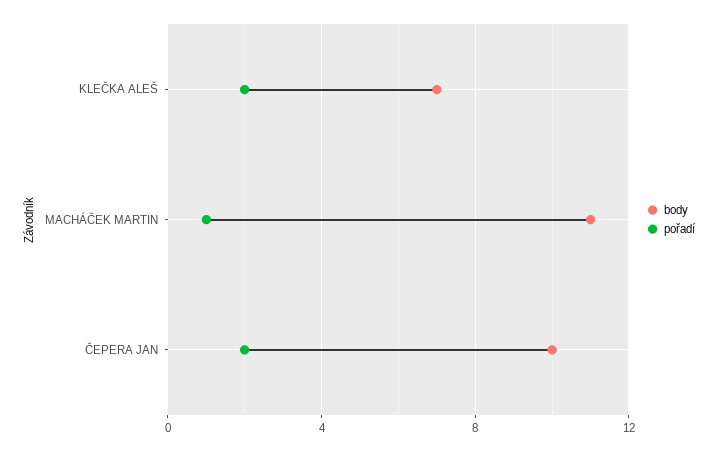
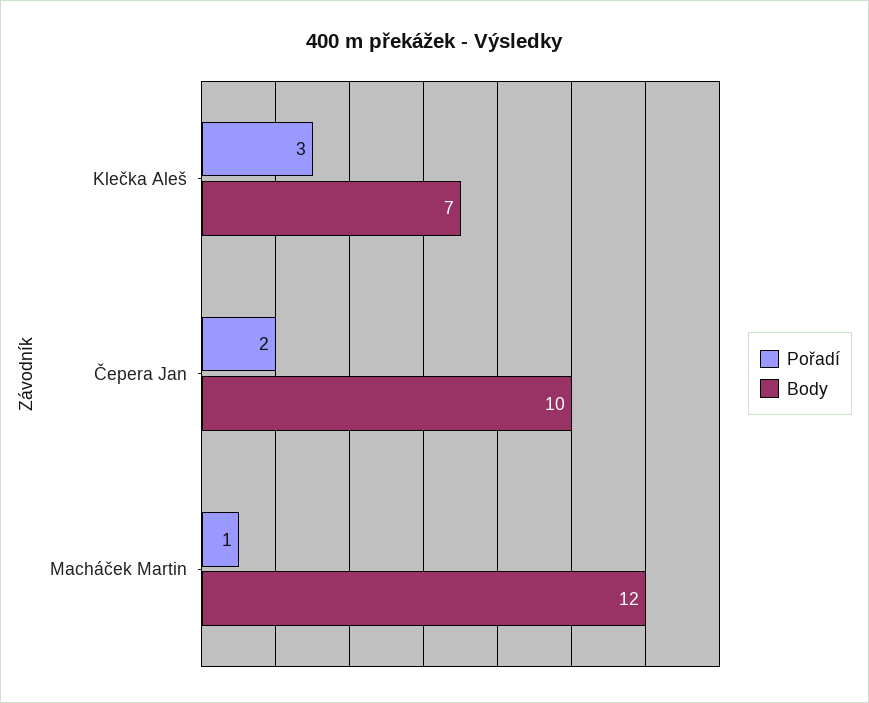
pořadí, KLEČKA ALEŠ: 2 -> 3
body, MACHÁČEK MARTIN: 11 -> 12

